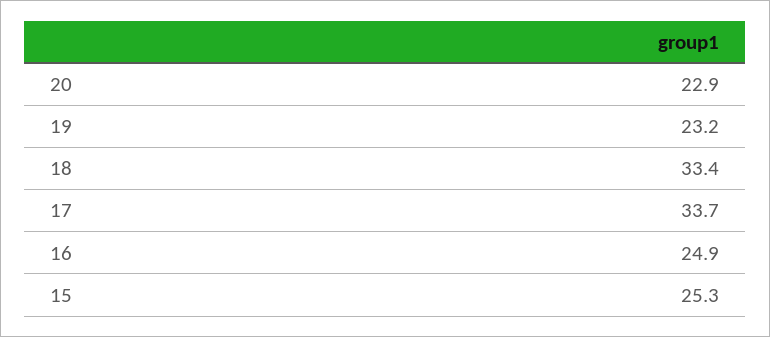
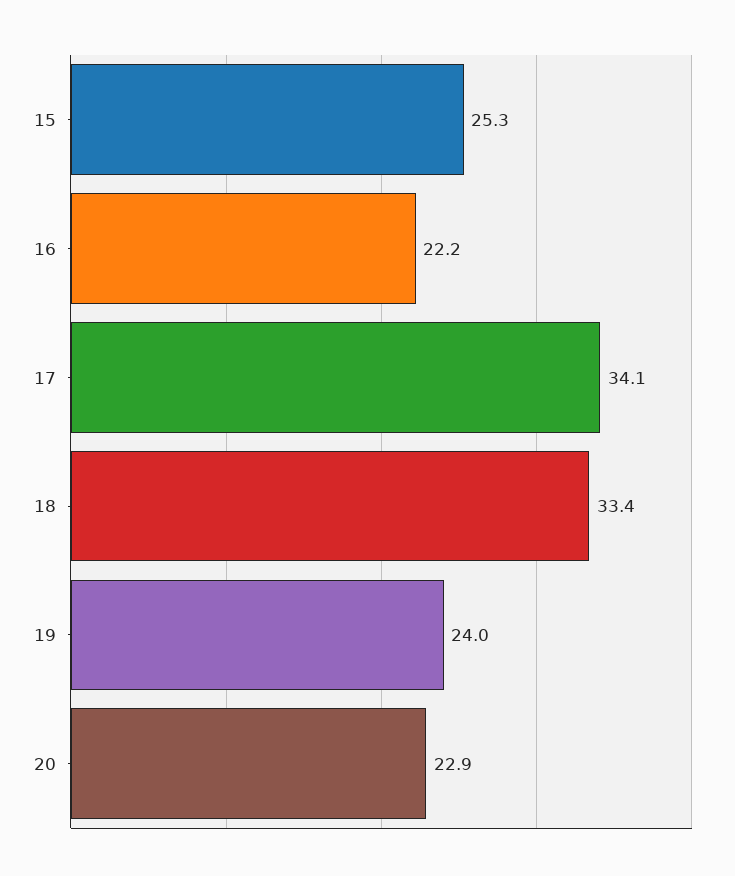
19: 23.2 -> 24
17: 33.7 -> 34.1
16: 24.9 -> 22.2

